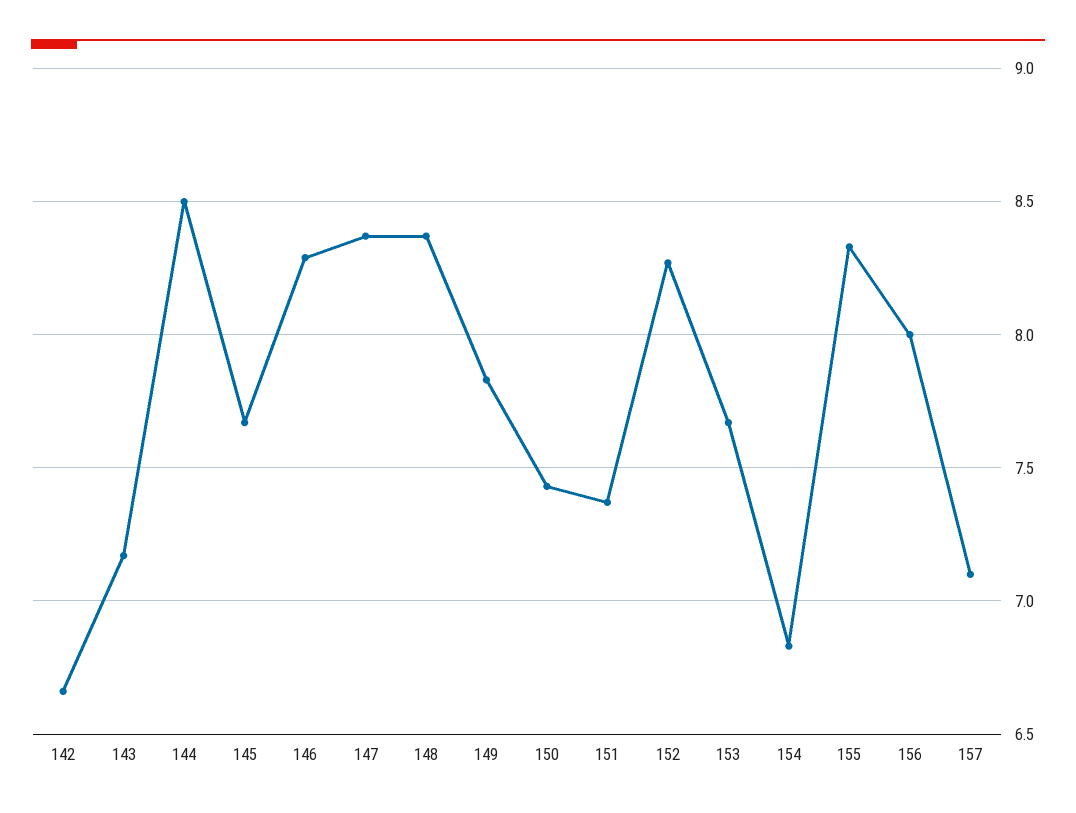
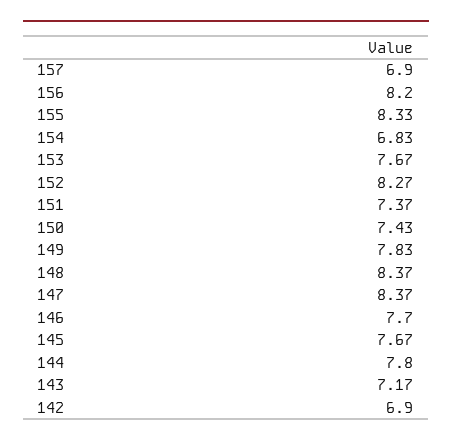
142: 6.65 -> 6.9
144: 8.5 -> 7.8
146: 8.3 -> 7.7
156: 8 -> 8.2
157: 7.1 -> 6.9

